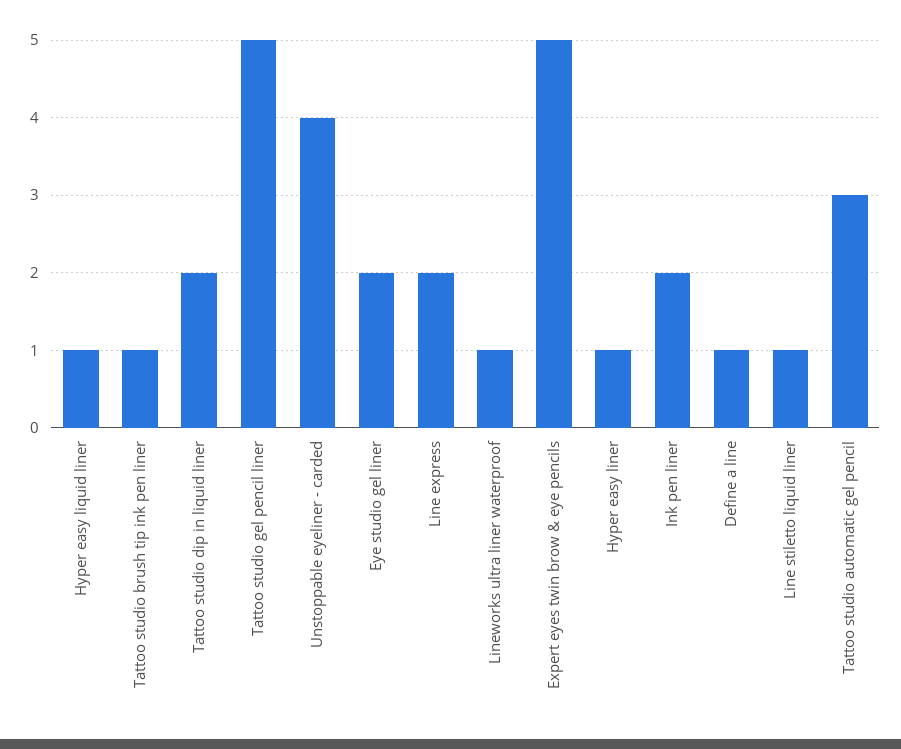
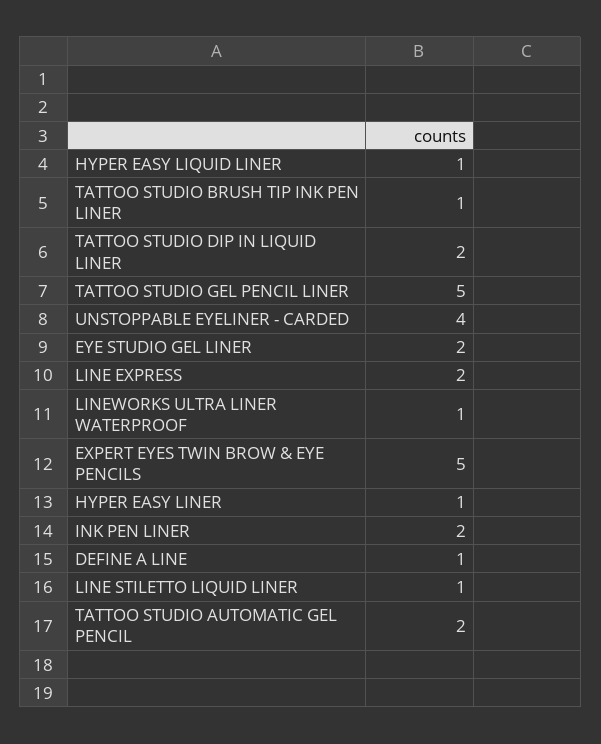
Tattoo studio automatic gel pencil: 3 -> 2

